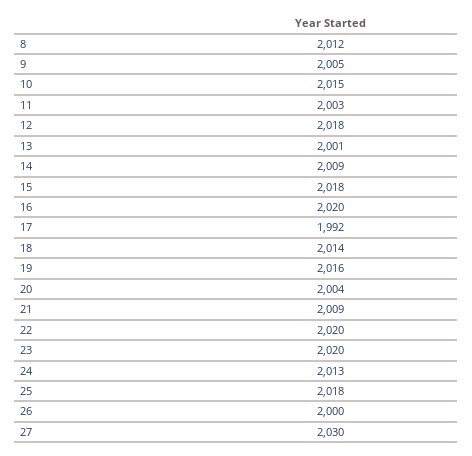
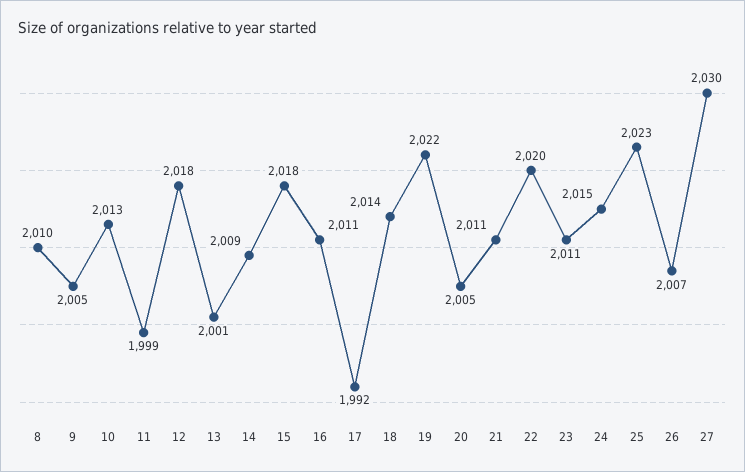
8: 2012 -> 2010
10: 2015 -> 2013
11: 2003 -> 1999
16: 2020 -> 2011
19: 2016 -> 2022
20: 2004 -> 2005
21: 2009 -> 2011
23: 2020 -> 2011
24: 2013 -> 2015
25: 2018 -> 2023
26: 2000 -> 2007

